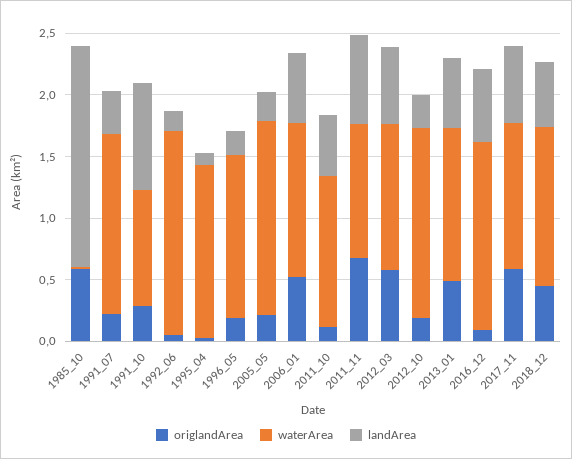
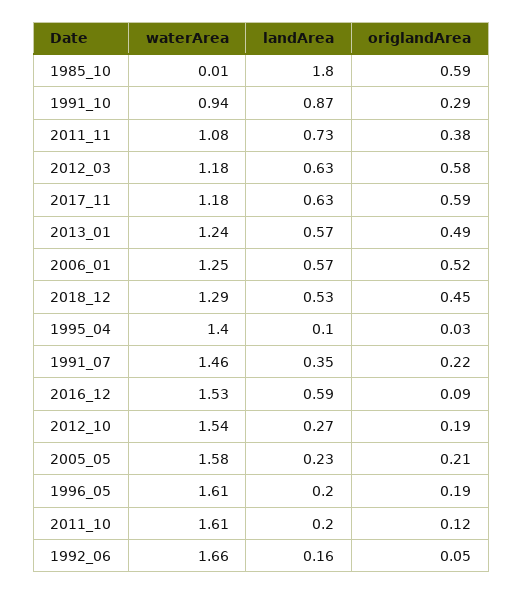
waterArea, 1996_05: 1.3 -> 1.61
waterArea, 2011_10: 1.2 -> 1.61
landArea, 2011_10: 0.5 -> 0.2
origlandArea, 2011_11: 0.7 -> 0.38

